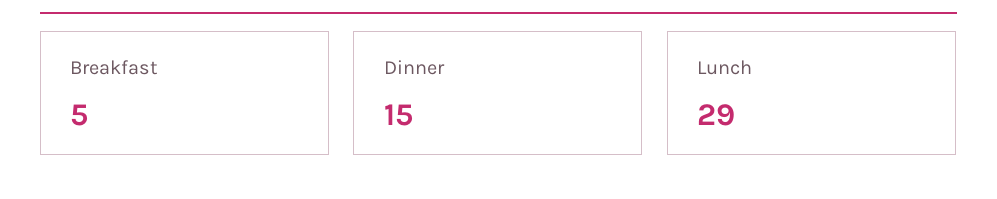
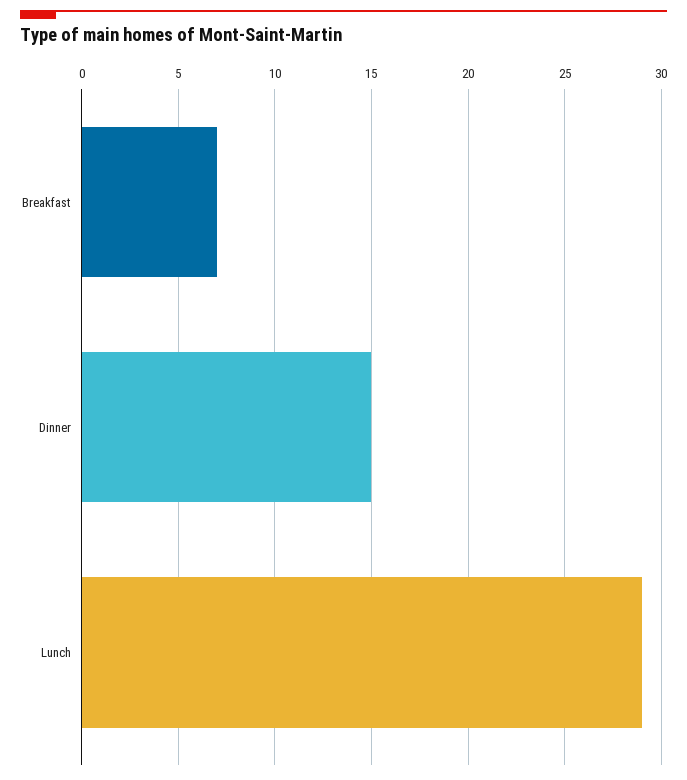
Breakfast: 5 -> 7

